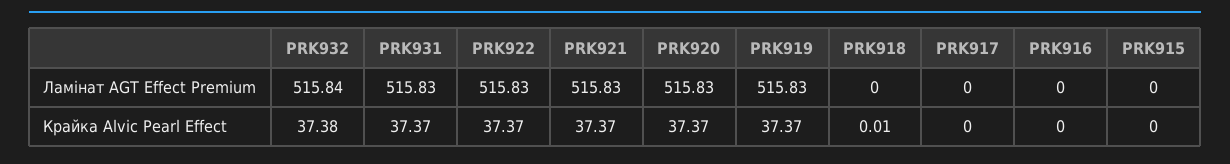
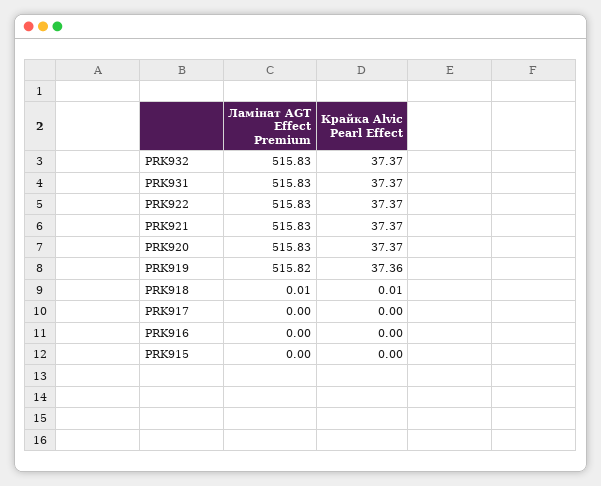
PRK932, Ламінат AGT Effect Premium: 515.84 -> 515.83
PRK919, Ламінат AGT Effect Premium: 515.83 -> 515.82
PRK918, Ламінат AGT Effect Premium: 0 -> 0.01
PRK932, Крайка Alvic Pearl Effect: 37.38 -> 37.37
PRK919, Крайка Alvic Pearl Effect: 37.37 -> 37.36

